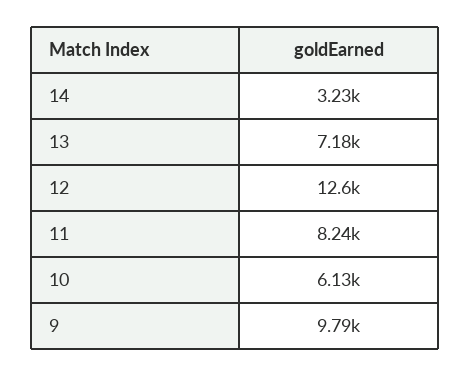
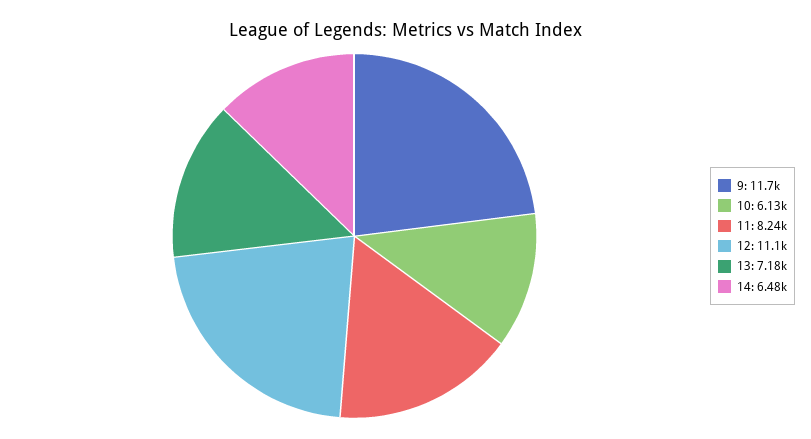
14: 3230 -> 6480
12: 12600 -> 11100
9: 9790 -> 11700

